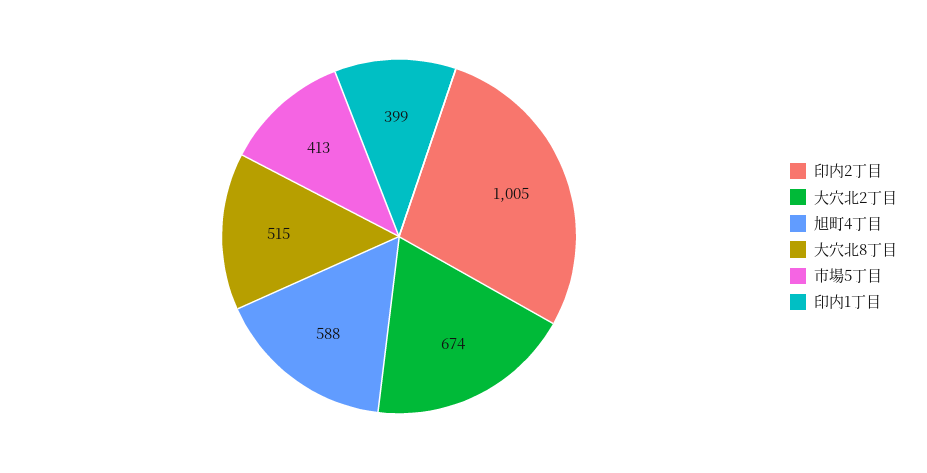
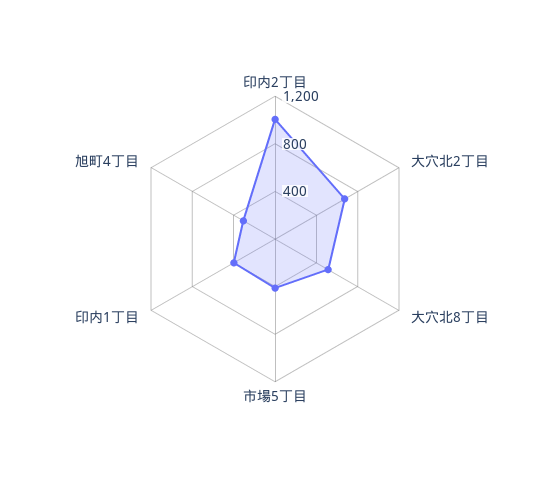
旭町4丁目: 588 -> 300

